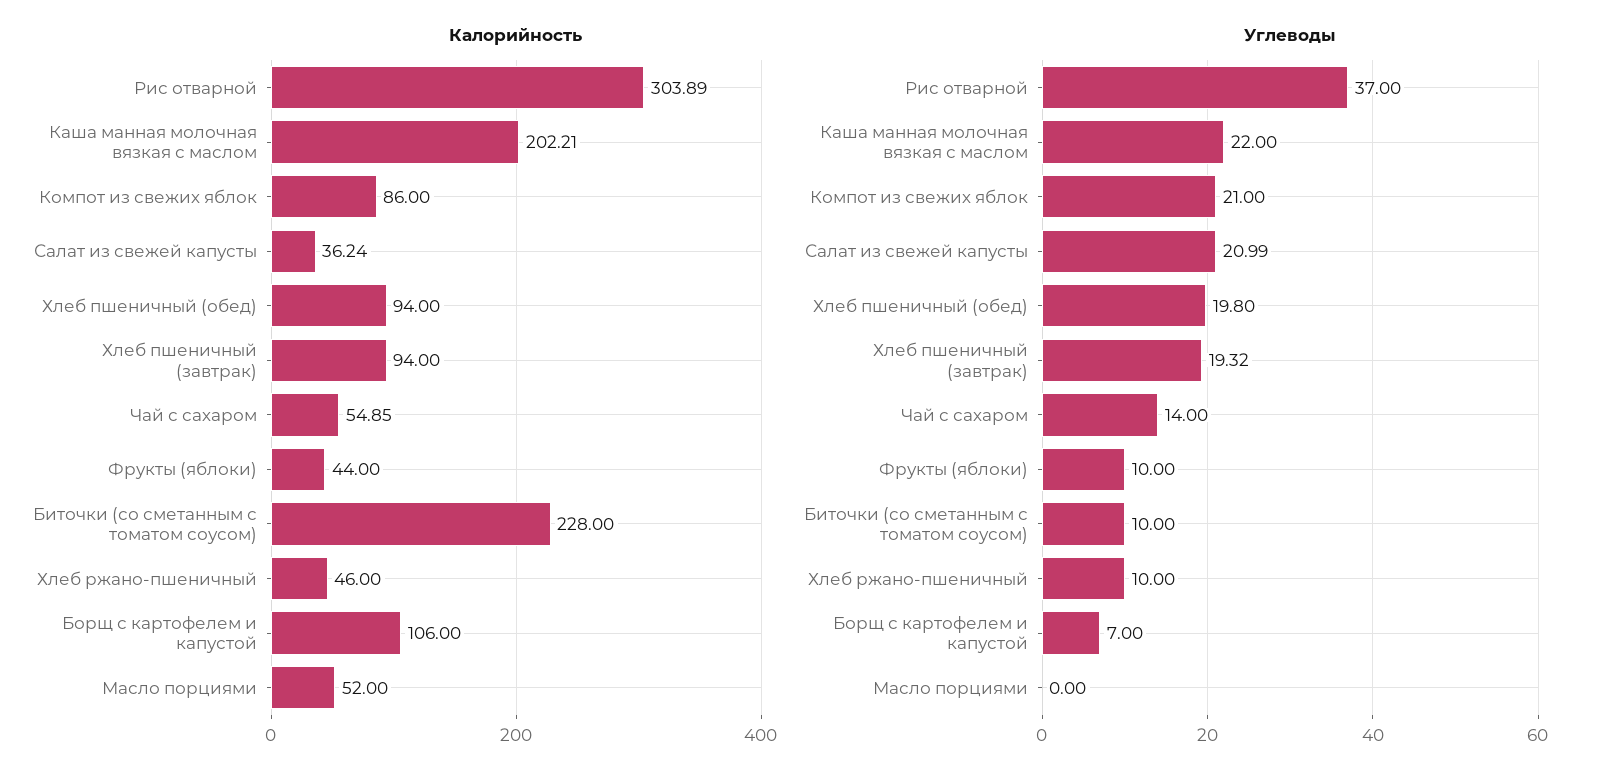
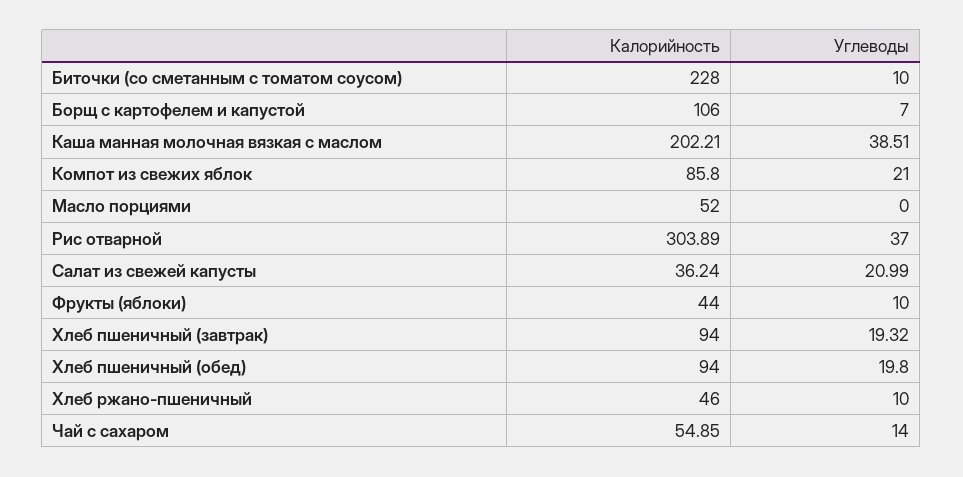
Калорийность, Компот из свежих яблок: 86 -> 85.8
Углеводы, Каша манная молочная вязкая с маслом: 22 -> 38.51

